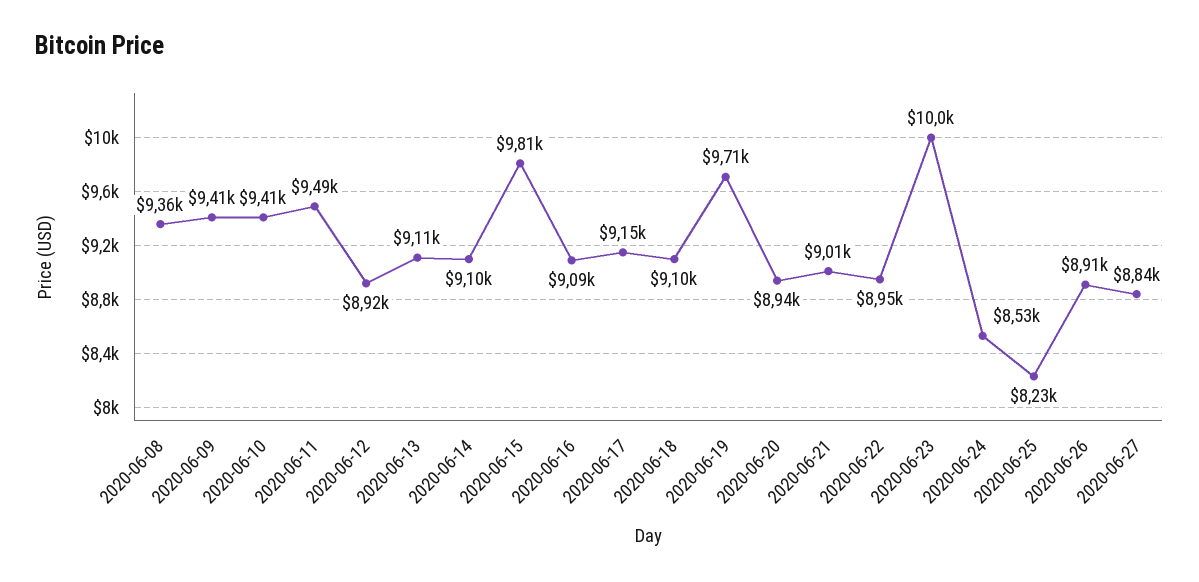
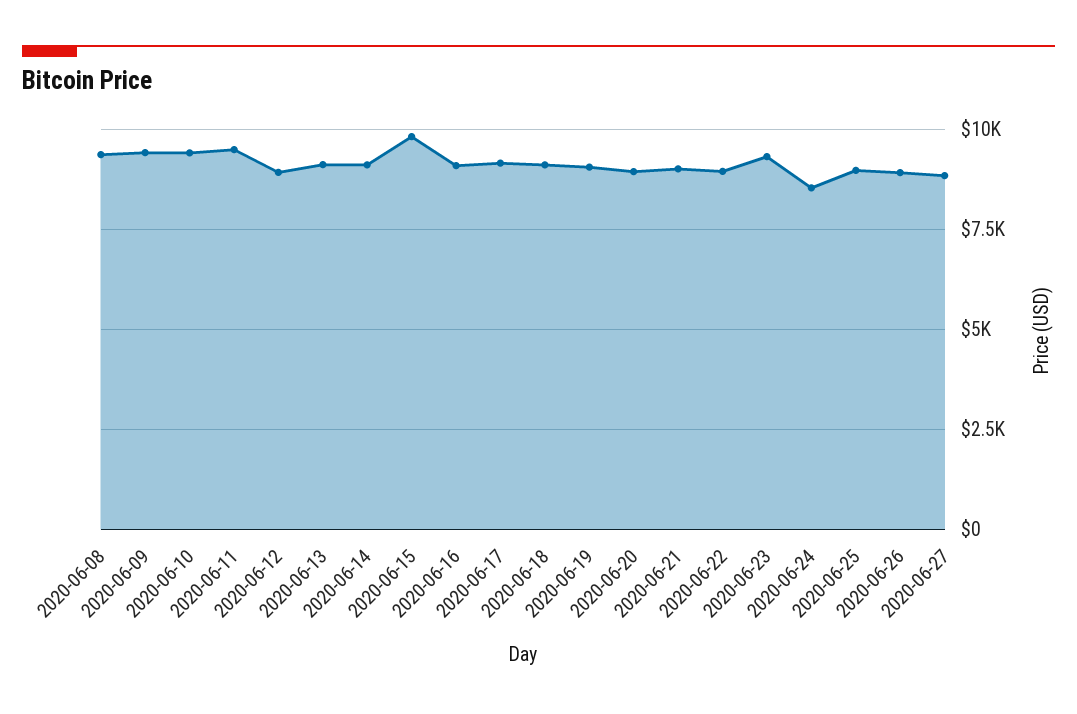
2020-06-19: 9710 -> 9000
2020-06-23: 10000 -> 9250
2020-06-25: 8230 -> 9000

